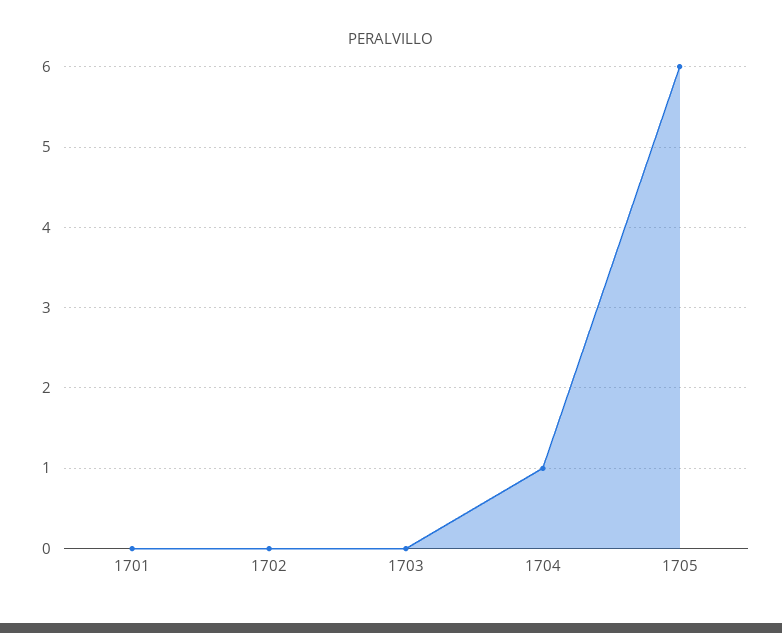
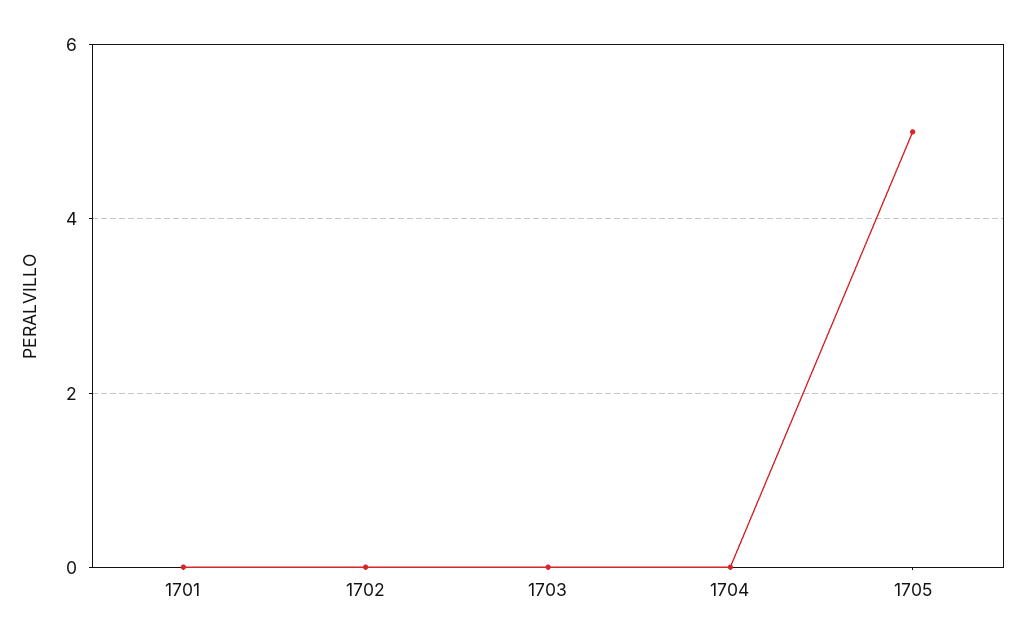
1704: 1 -> 0
1705: 6 -> 5

